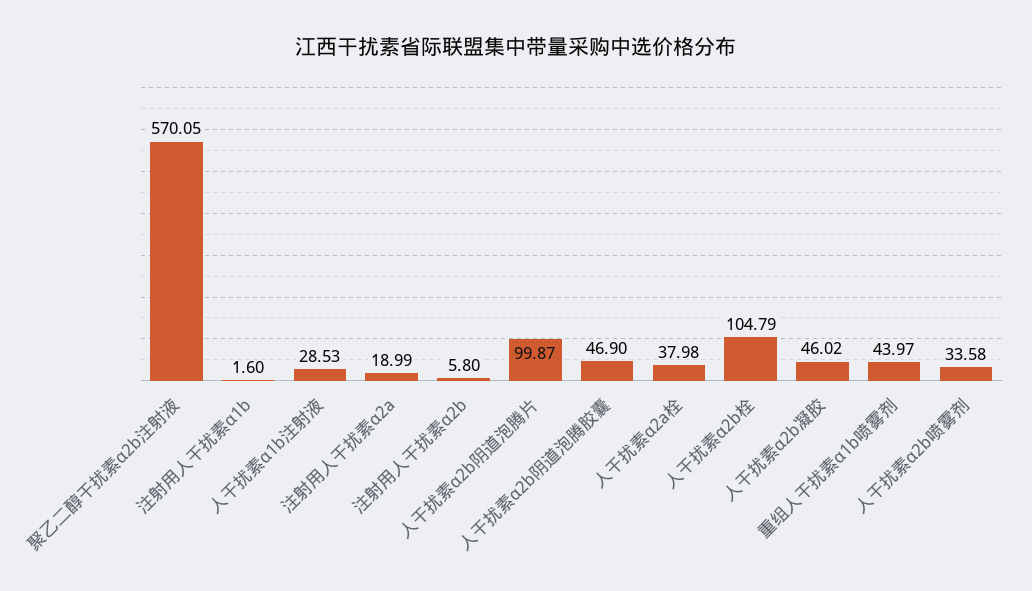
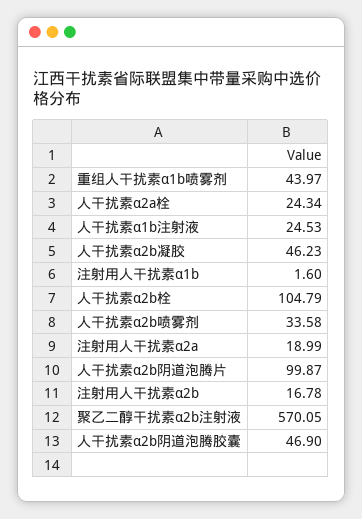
人干扰素α1b注射液: 28.53 -> 24.53
注射用人干扰素α2b: 5.8 -> 16.78
人干扰素α2a栓: 37.98 -> 24.34
人干扰素α2b凝胶: 46.02 -> 46.23

